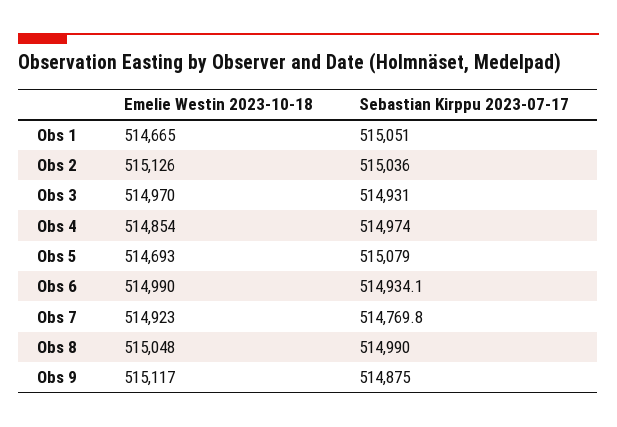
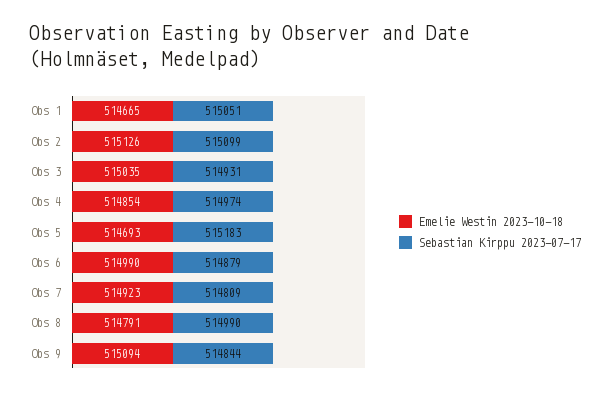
Sebastian Kirppu 2023-07-17, Obs 2: 515036 -> 515099
Emelie Westin 2023-10-18, Obs 3: 514970 -> 515035
Sebastian Kirppu 2023-07-17, Obs 5: 515079 -> 515183
Sebastian Kirppu 2023-07-17, Obs 6: 514934.1 -> 514879
Sebastian Kirppu 2023-07-17, Obs 7: 514769.8 -> 514809
Emelie Westin 2023-10-18, Obs 8: 515048 -> 514791
Emelie Westin 2023-10-18, Obs 9: 515117 -> 515094
Sebastian Kirppu 2023-07-17, Obs 9: 514875 -> 514844

